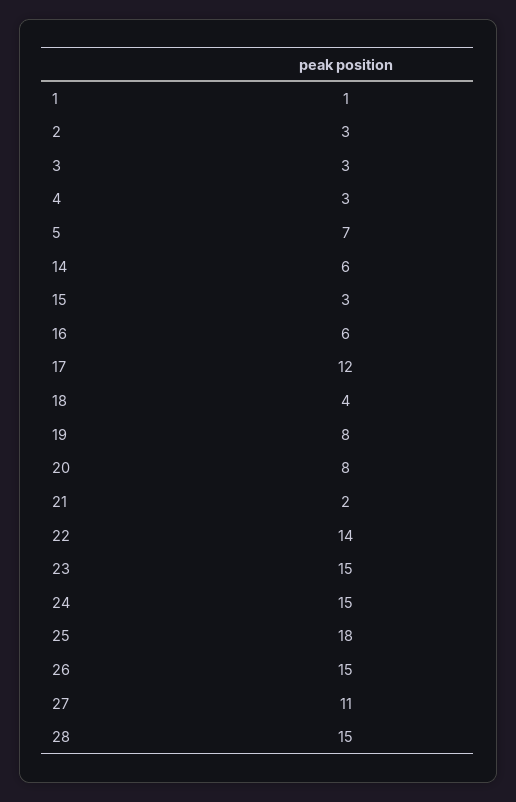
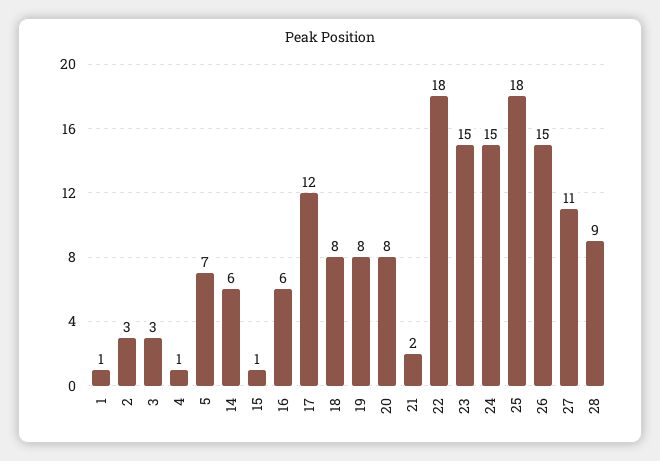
4: 3 -> 1
15: 3 -> 1
18: 4 -> 8
22: 14 -> 18
28: 15 -> 9

